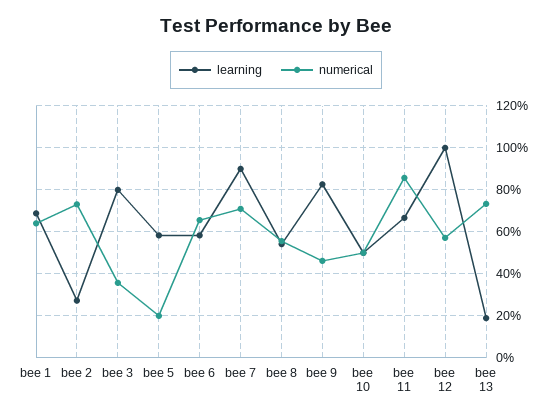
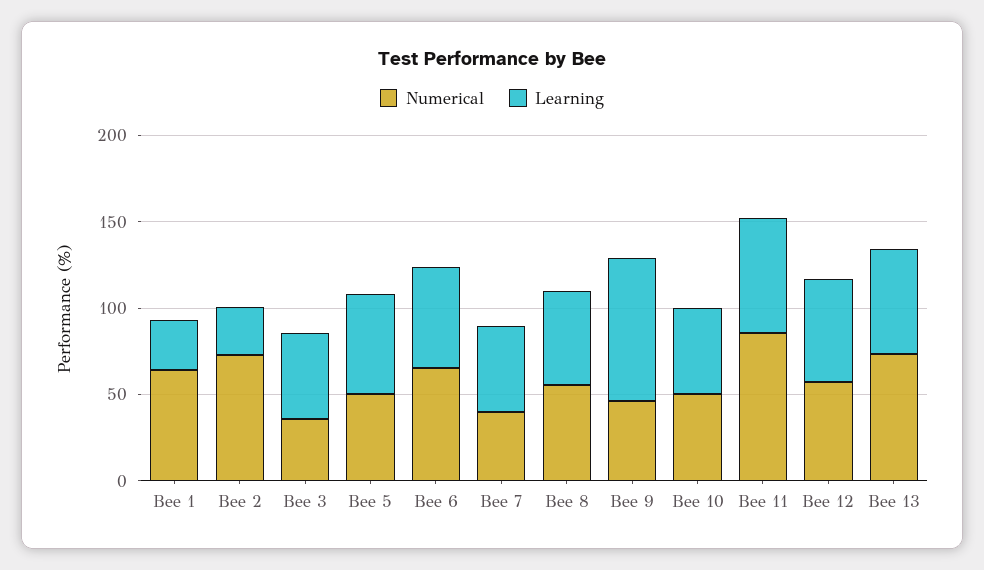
learning, bee 1: 70 -> 30
learning, bee 3: 80 -> 50
numerical, bee 5: 20 -> 50
learning, bee 7: 90 -> 50
numerical, bee 7: 70 -> 40
learning, bee 12: 100 -> 60
learning, bee 13: 20 -> 60

